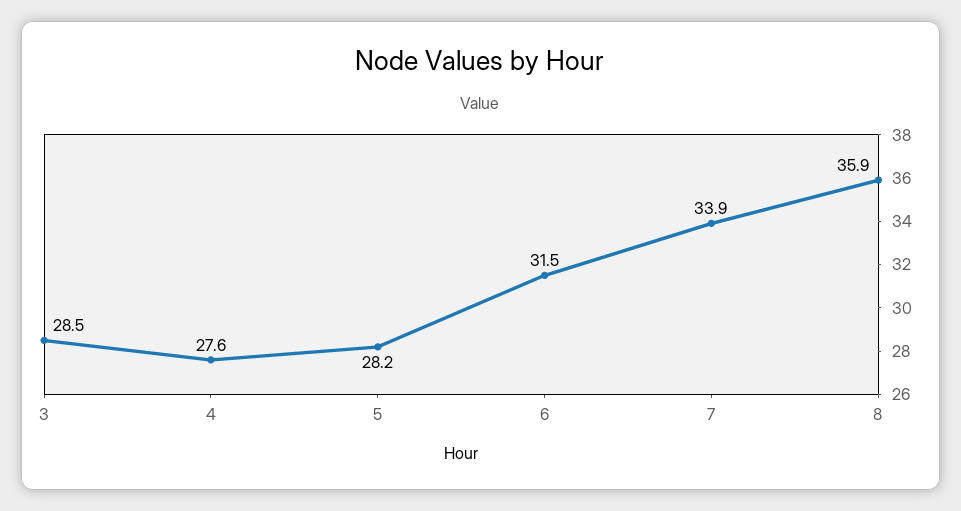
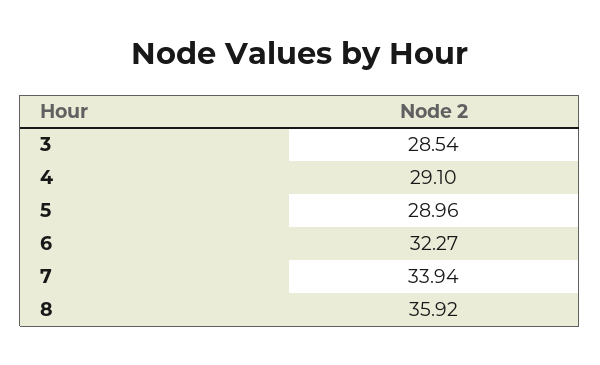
4: 27.6 -> 29.1
5: 28.2 -> 28.96
6: 31.5 -> 32.27

